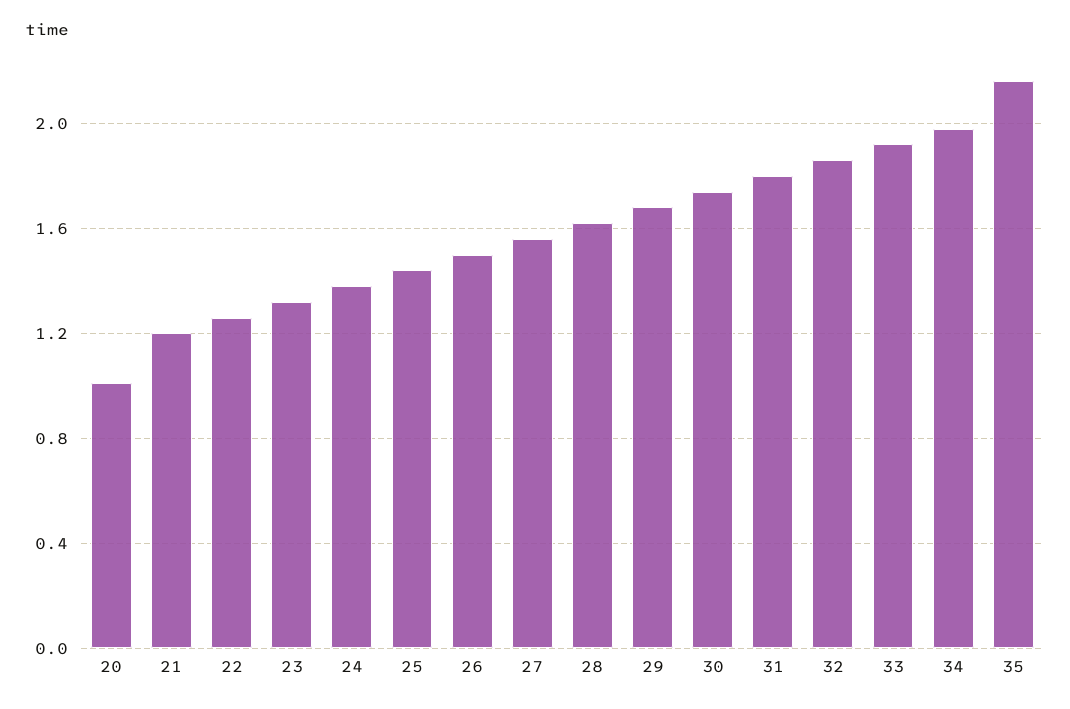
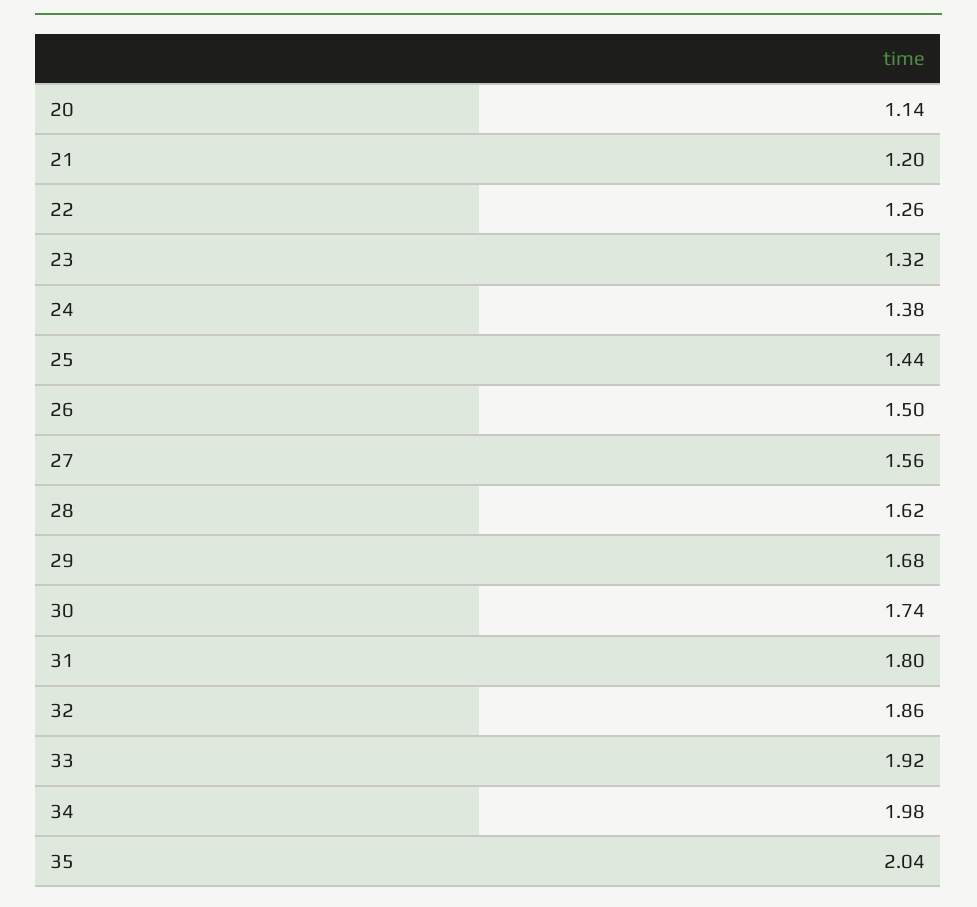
20: 1 -> 1.14
35: 2.15 -> 2.04

